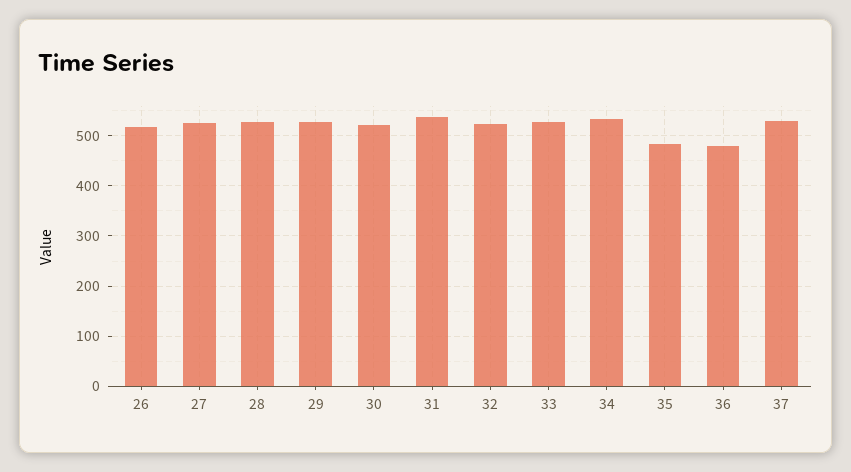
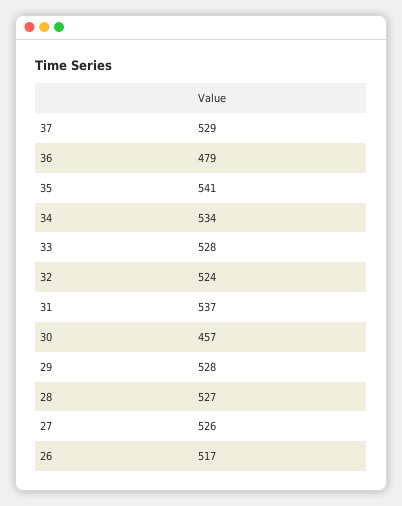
30: 520 -> 457
35: 480 -> 541

